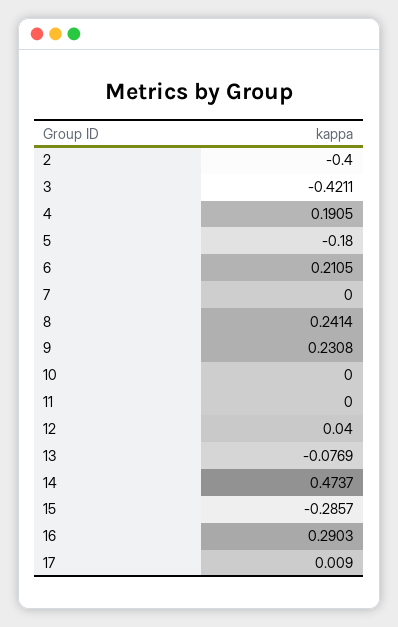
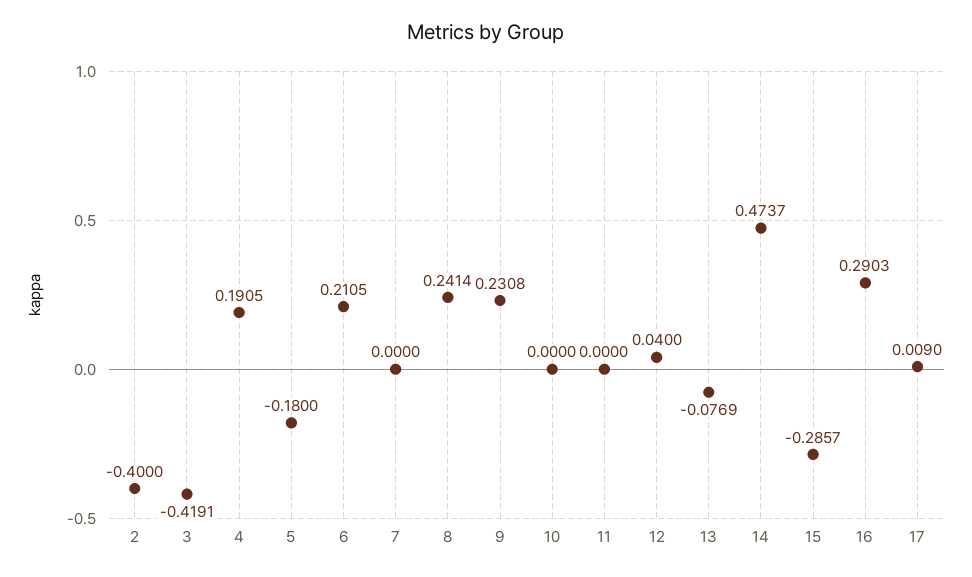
3: -0.4211 -> -0.4191

